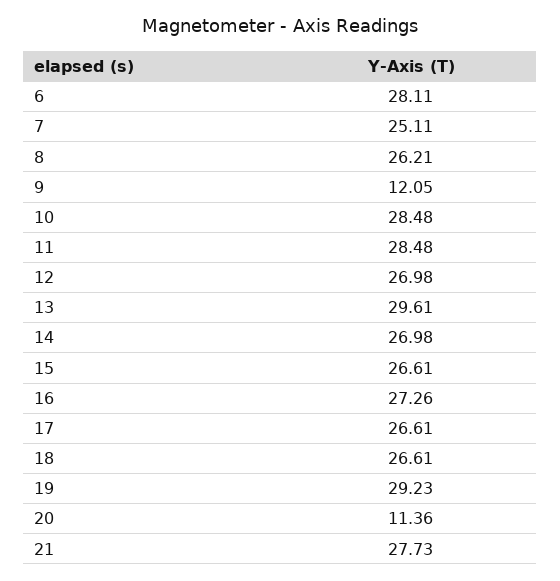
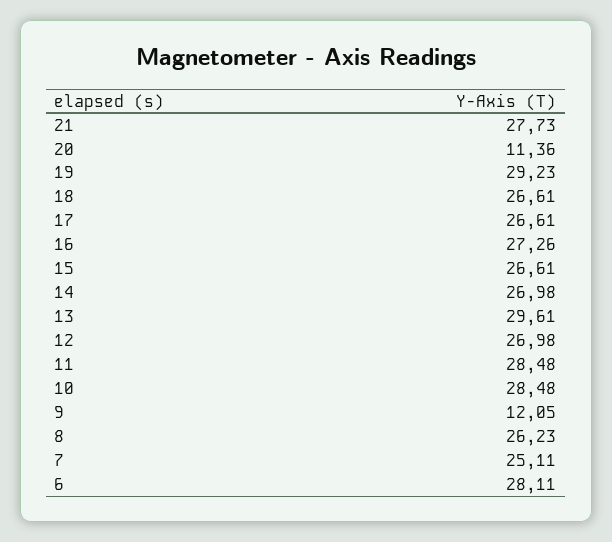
8: 26.21 -> 26.23

